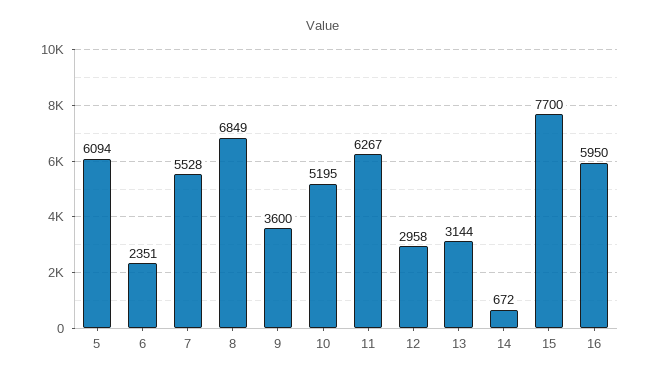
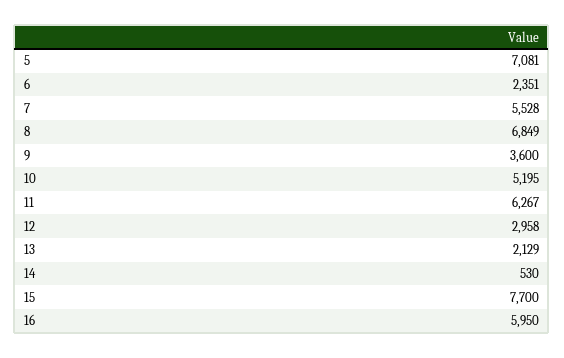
5: 6094 -> 7081
13: 3144 -> 2129
14: 672 -> 530

